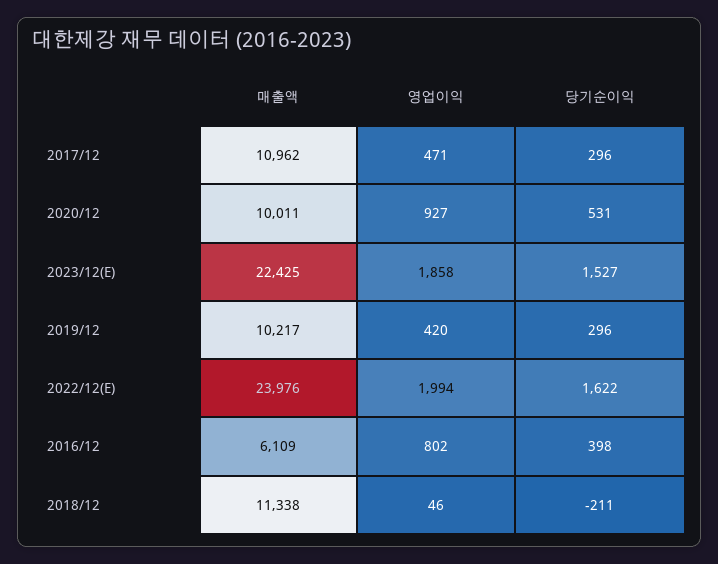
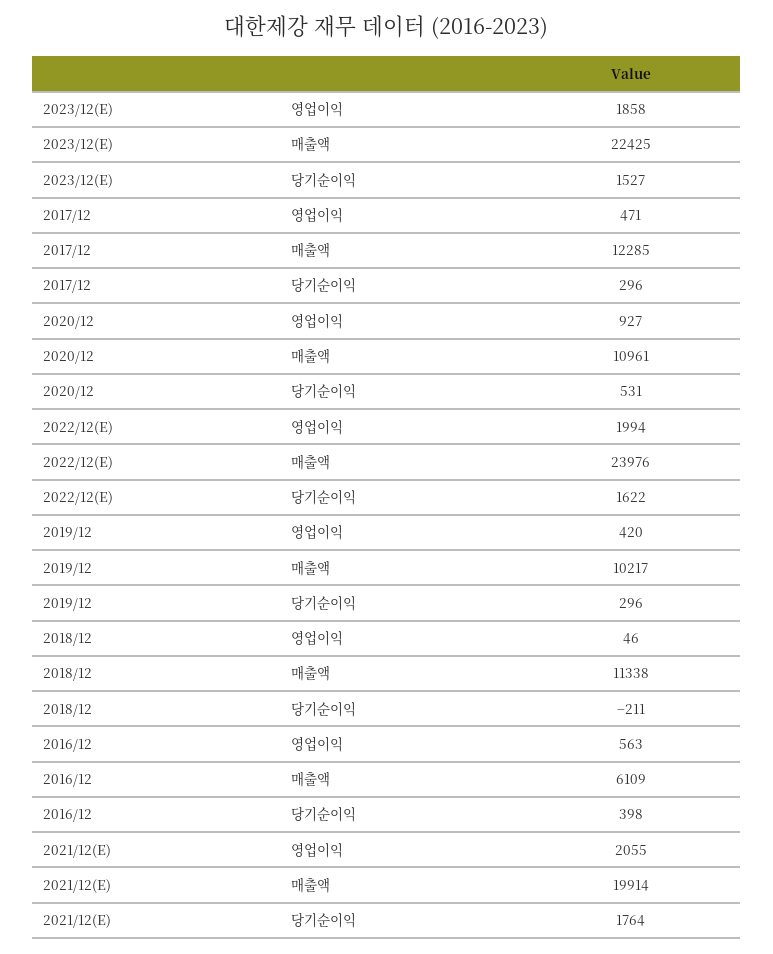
매출액, 2017/12: 10962 -> 12285
매출액, 2020/12: 10011 -> 10961
영업이익, 2016/12: 802 -> 563
영업이익, 2021/12(E): none -> 2055
매출액, 2021/12(E): none -> 19914
당기순이익, 2021/12(E): none -> 1764

